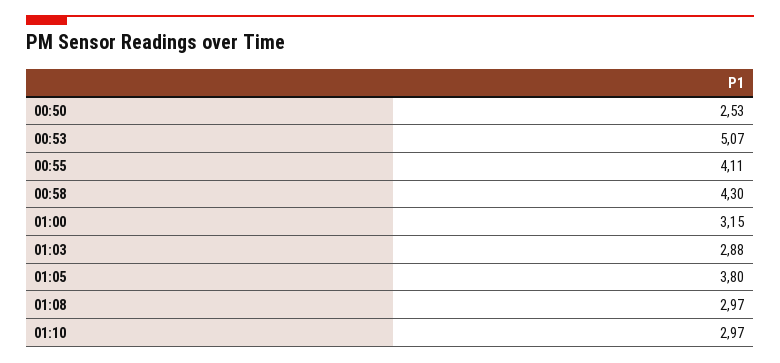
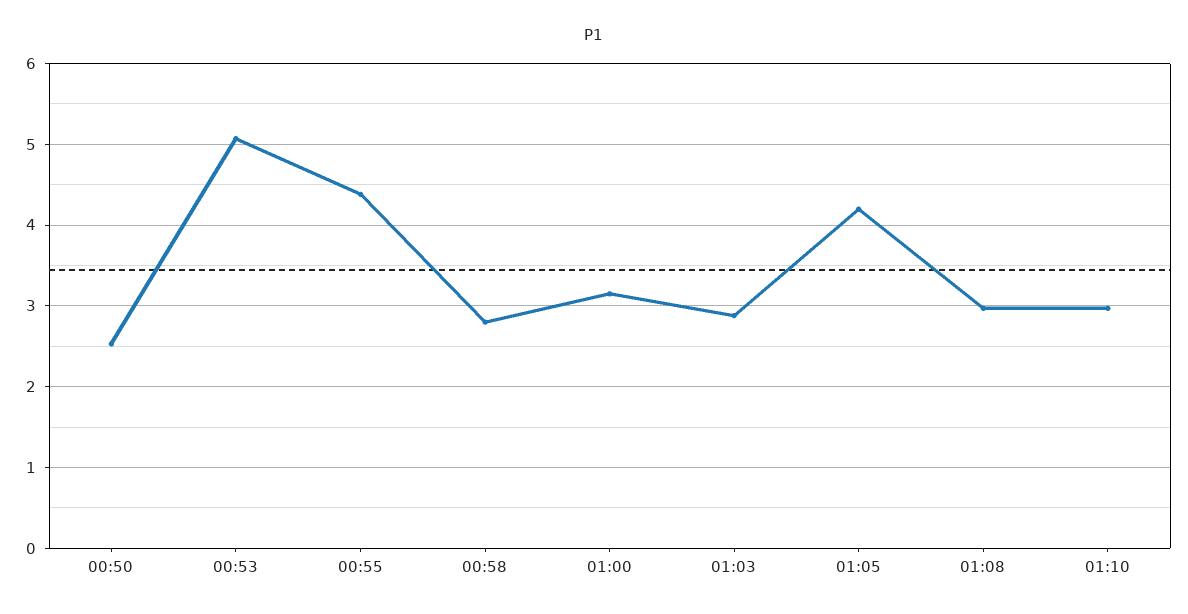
00:55: 4.11 -> 4.4
00:58: 4.3 -> 2.8
01:05: 3.8 -> 4.2

